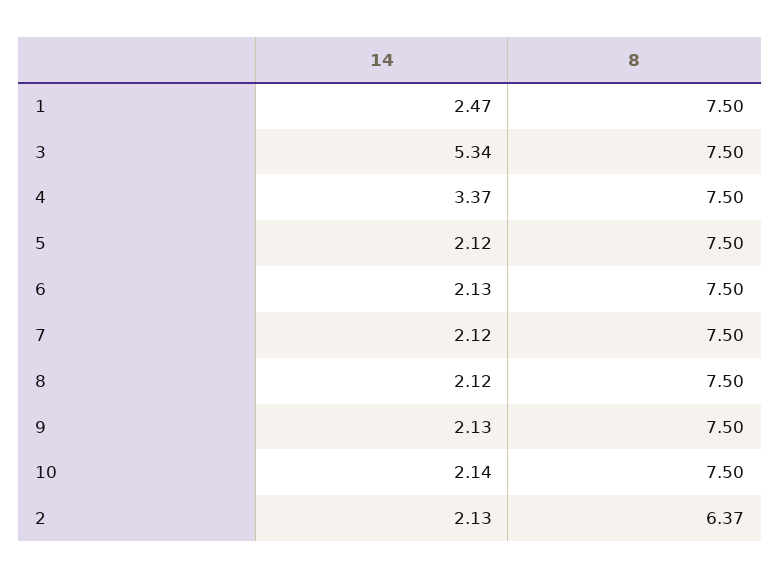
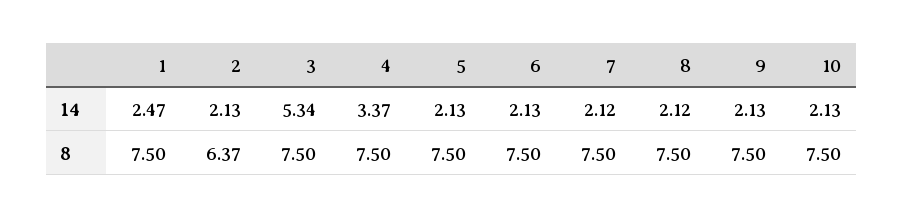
14, 5: 2.12 -> 2.13
14, 10: 2.14 -> 2.13

